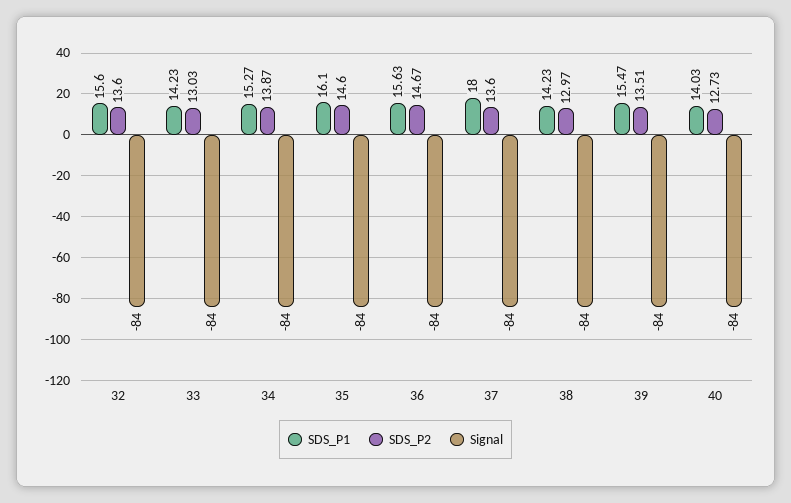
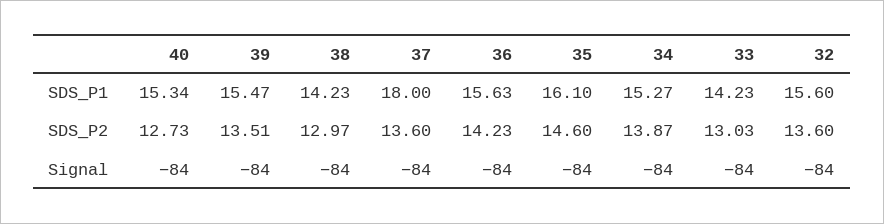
SDS_P2, 36: 14.67 -> 14.23
SDS_P1, 40: 14.03 -> 15.34

